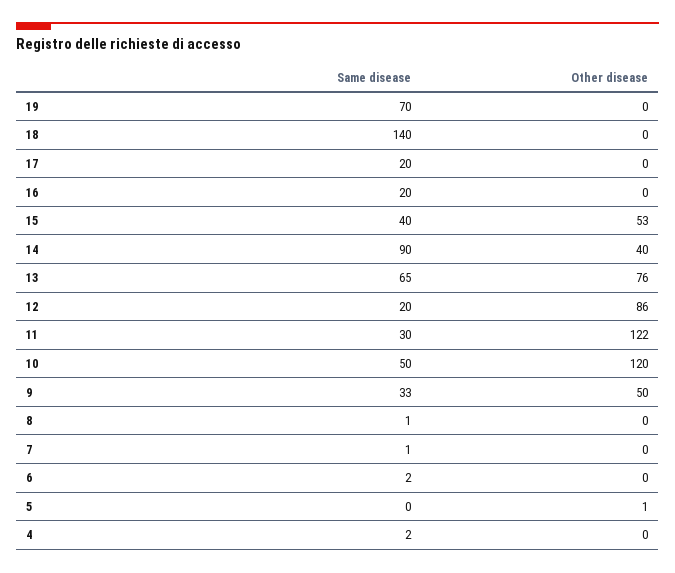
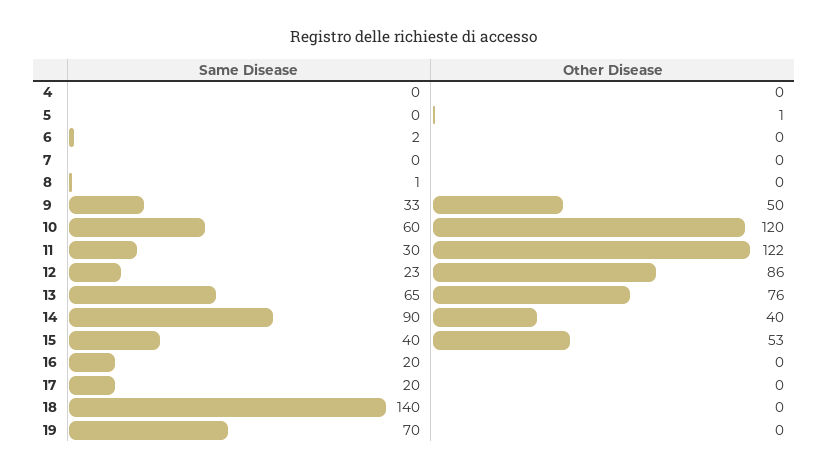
Same disease, 12: 20 -> 23
Same disease, 10: 50 -> 60
Same disease, 7: 1 -> 0
Same disease, 4: 2 -> 0

